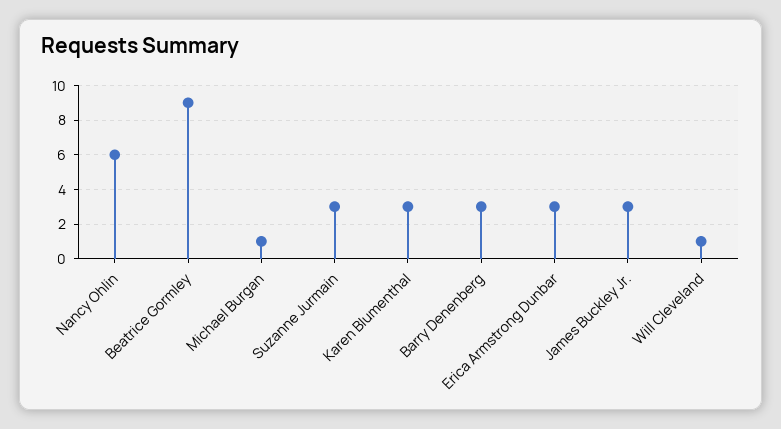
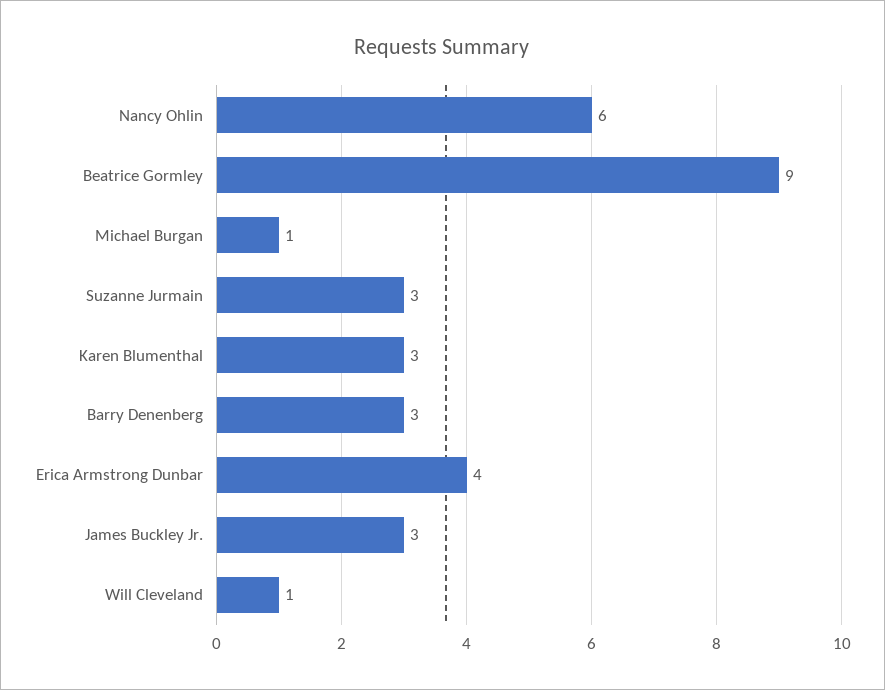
Erica Armstrong Dunbar: 3 -> 4

